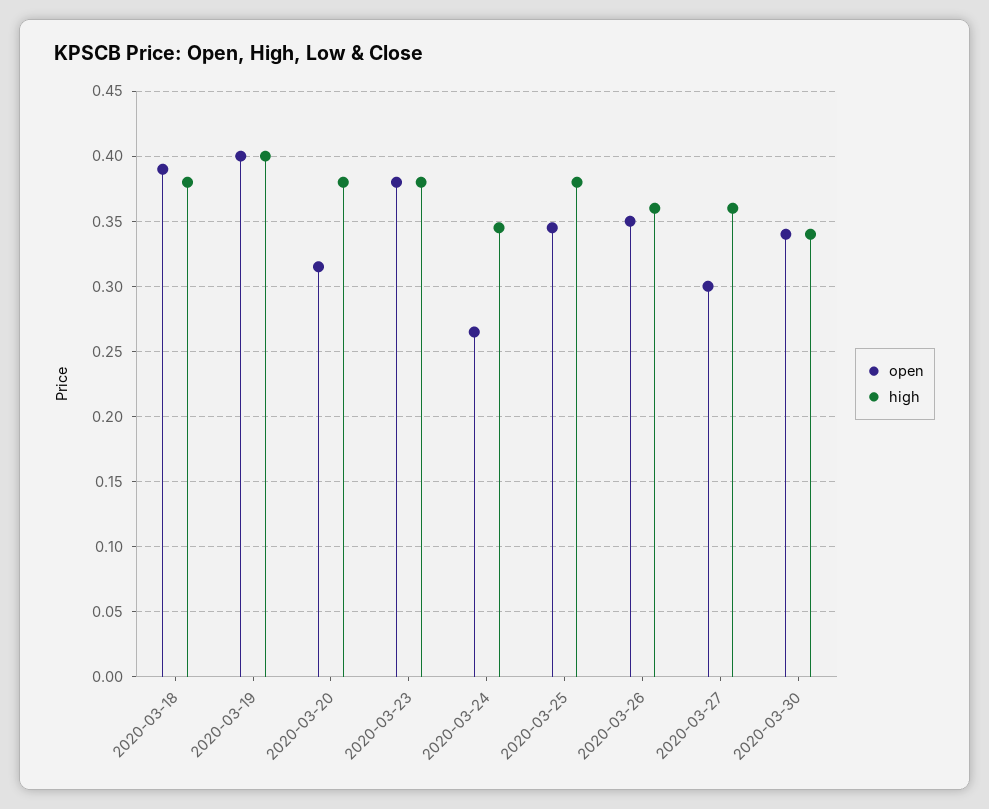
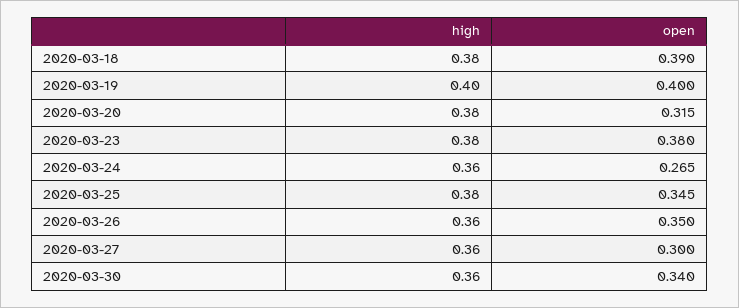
high, 2020-03-24: 0.345 -> 0.36
high, 2020-03-30: 0.34 -> 0.36

